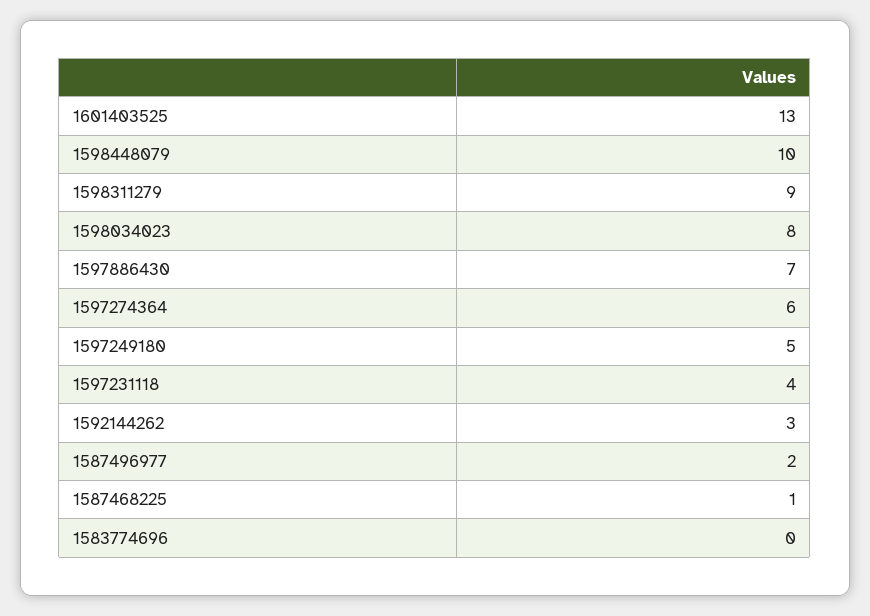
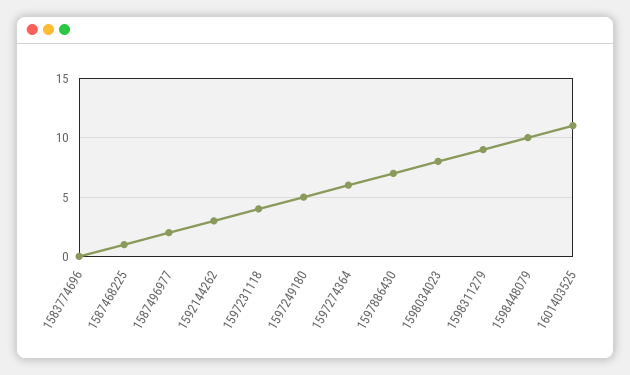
1601403525: 13 -> 11

